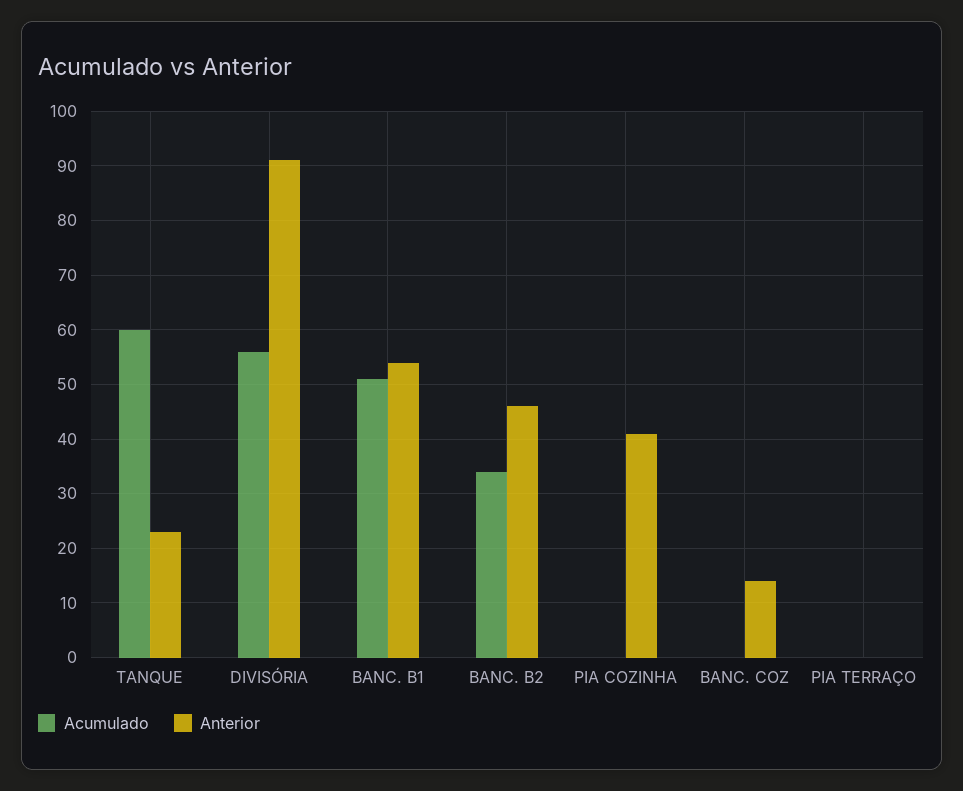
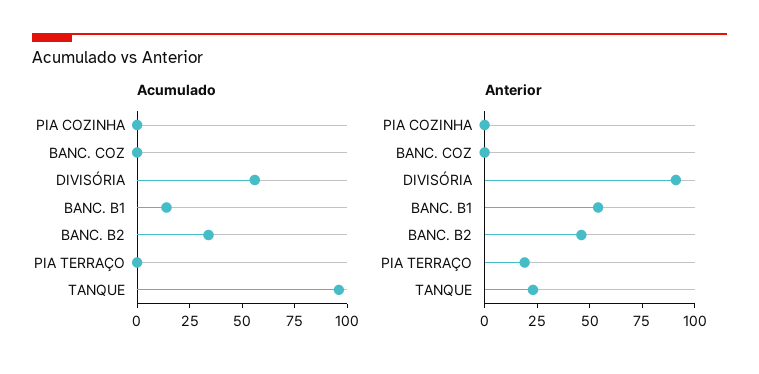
Acumulado, TANQUE: 60 -> 95
Acumulado, BANC. B1: 50 -> 15
Anterior, PIA COZINHA: 40 -> 0
Anterior, BANC. COZ: 15 -> 0
Anterior, PIA TERRAÇO: 0 -> 20

